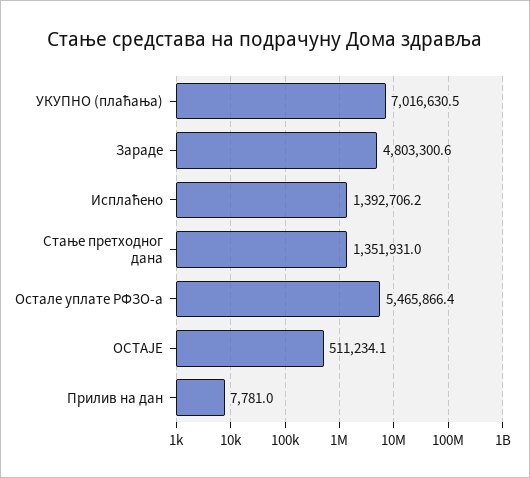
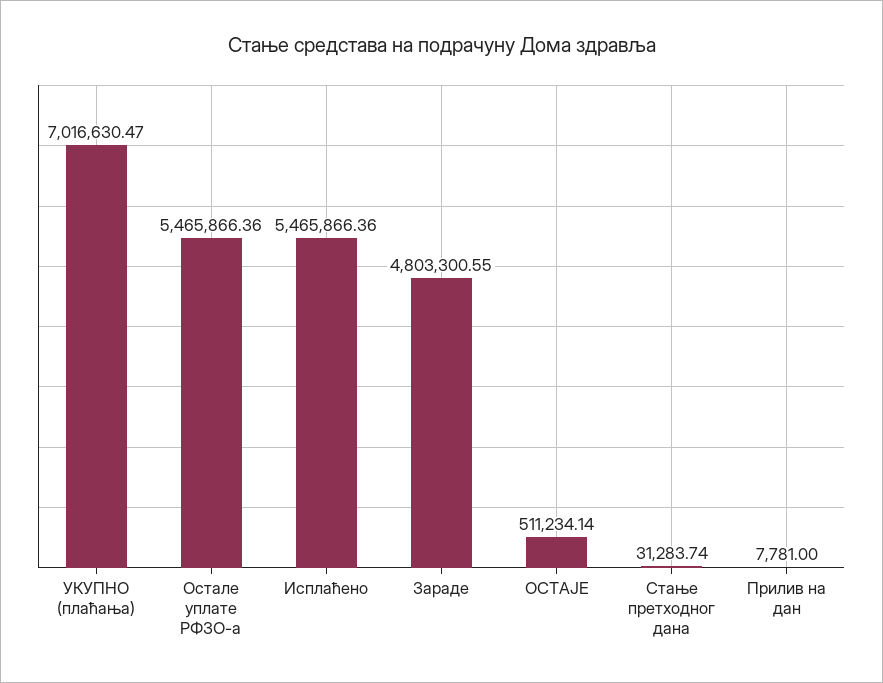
Исплаћено: 1392706.2 -> 5465866.36
Стање претходног дана: 1351931 -> 31283.74

